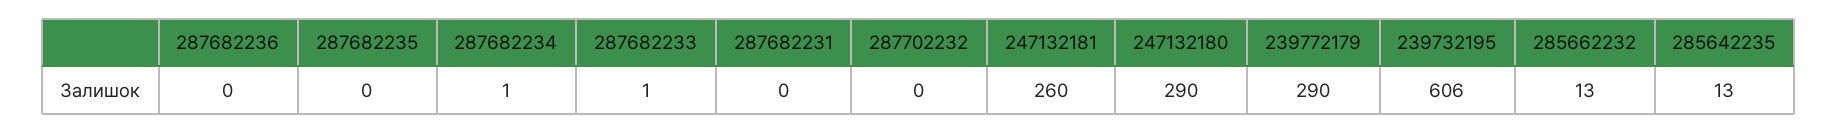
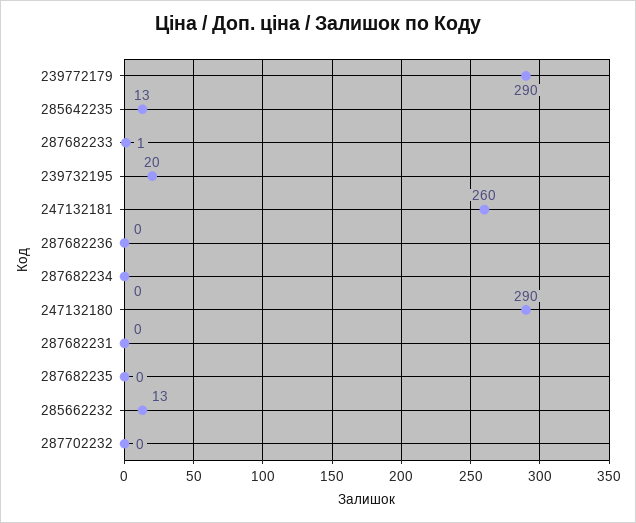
287682234: 1 -> 0
239732195: 606 -> 20

